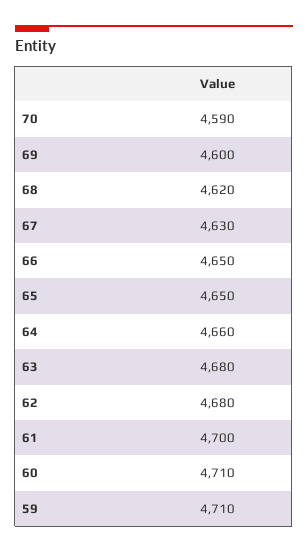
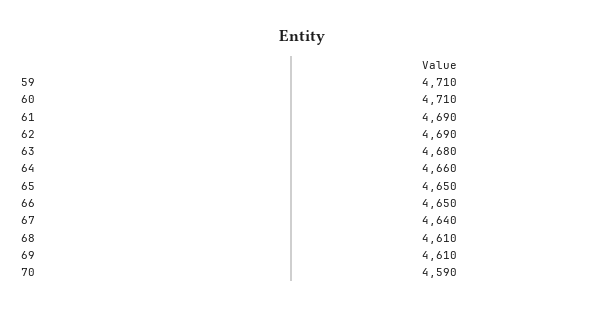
69: 4600 -> 4610
68: 4620 -> 4610
67: 4630 -> 4640
62: 4680 -> 4690
61: 4700 -> 4690

